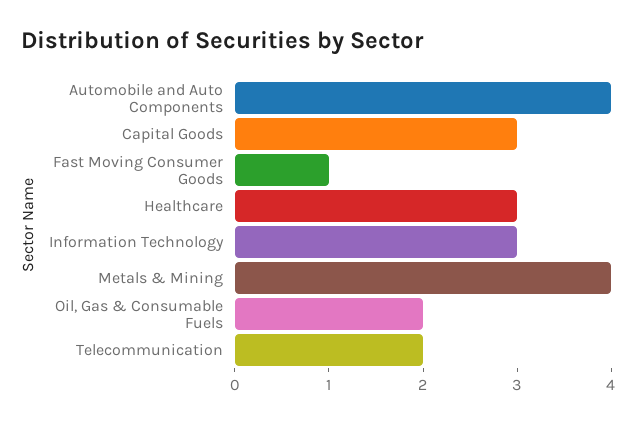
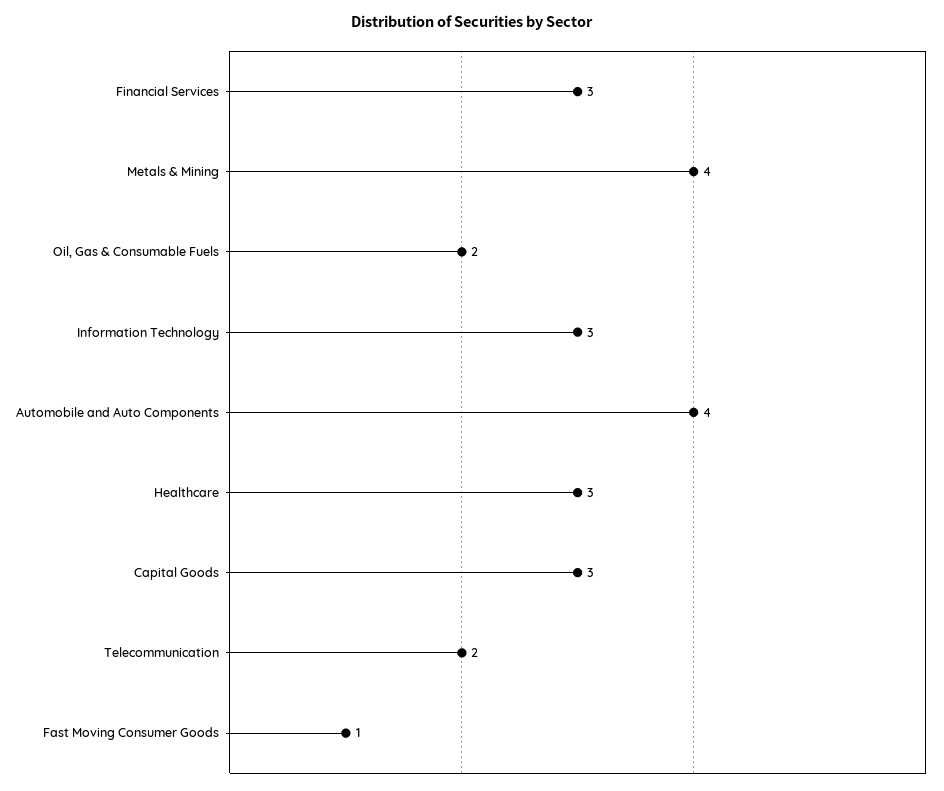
Financial Services: none -> 3

